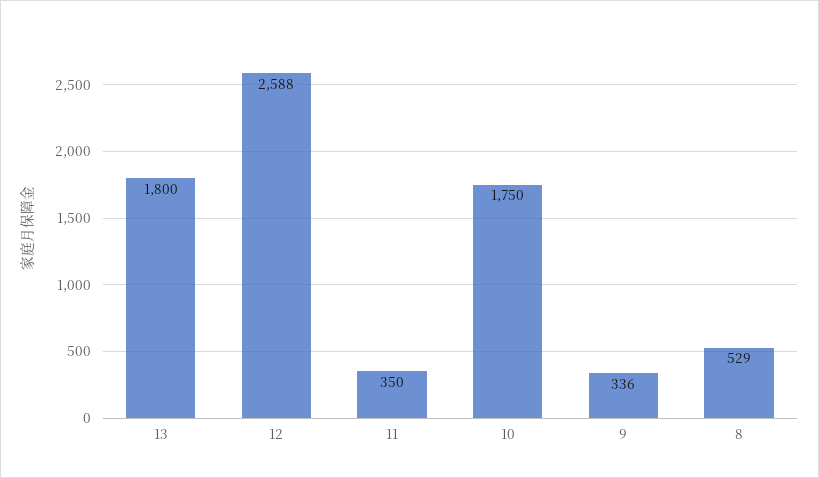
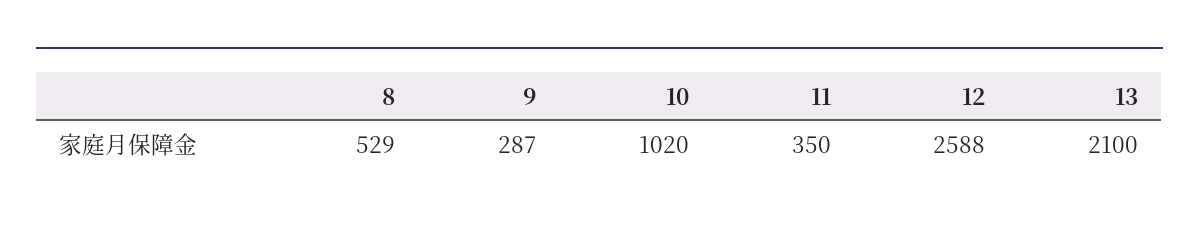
13: 1800 -> 2100
10: 1750 -> 1020
9: 336 -> 287

